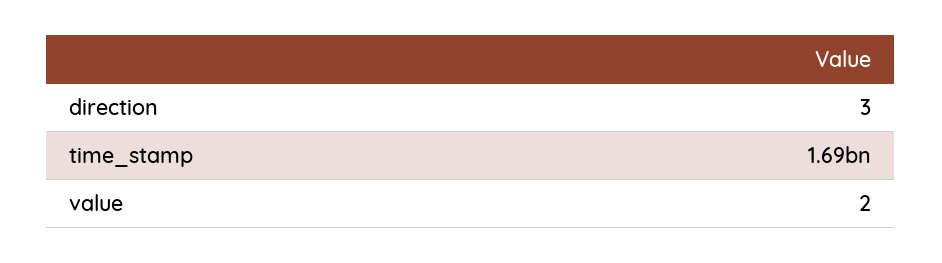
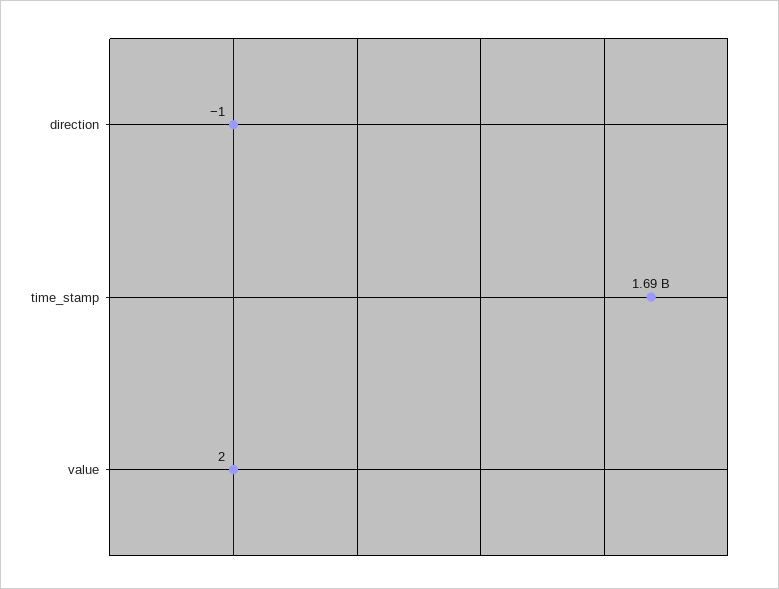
direction: 3 -> -1

